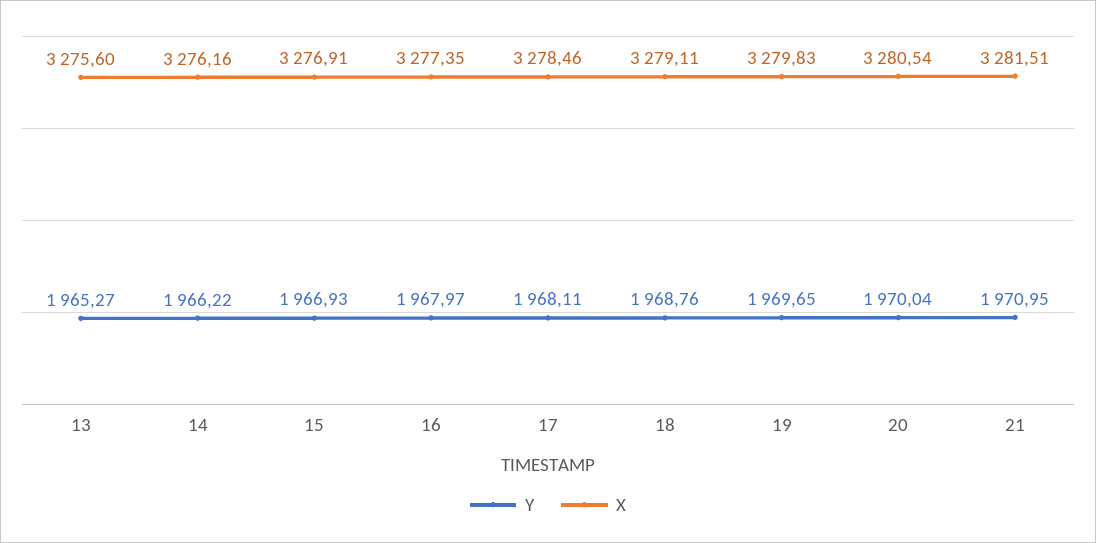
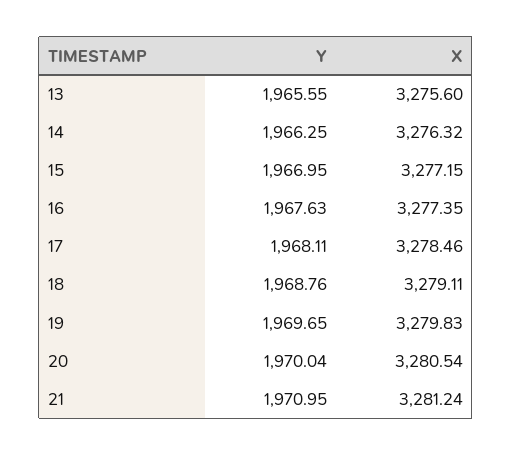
Y, 13: 1965.27 -> 1965.55
Y, 14: 1966.22 -> 1966.25
X, 14: 3276.16 -> 3276.32
Y, 15: 1966.93 -> 1966.95
X, 15: 3276.91 -> 3277.15
Y, 16: 1967.97 -> 1967.63
X, 21: 3281.51 -> 3281.24

